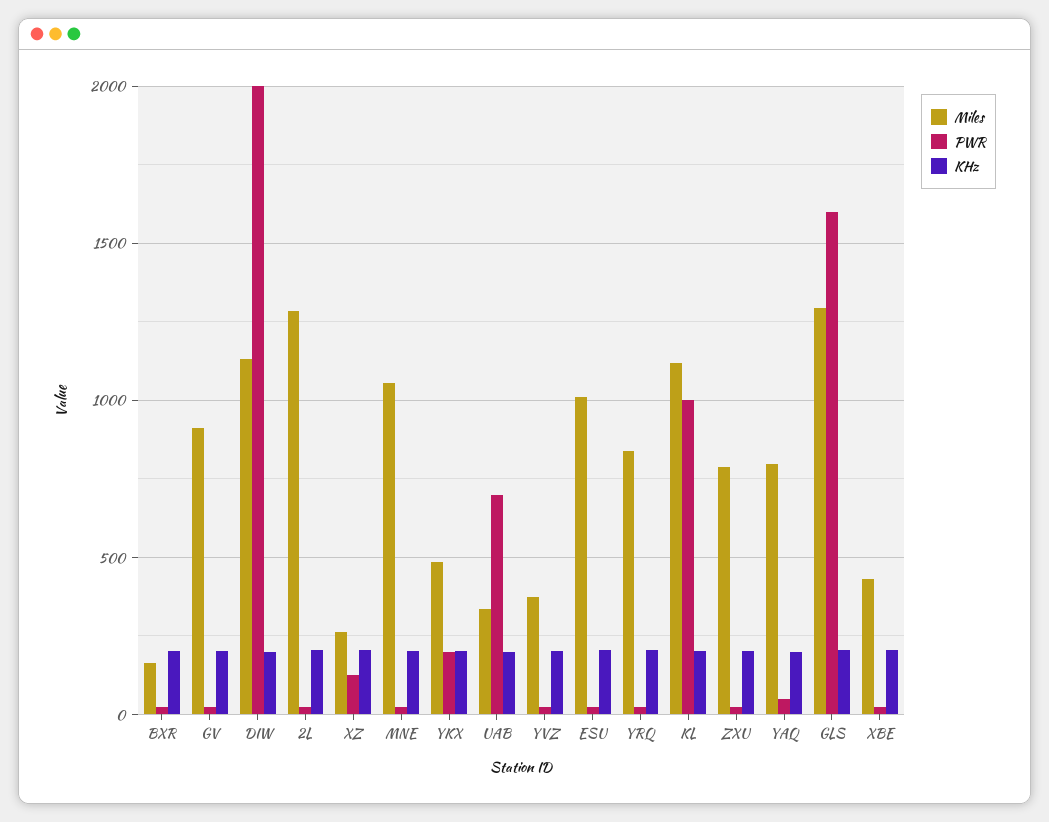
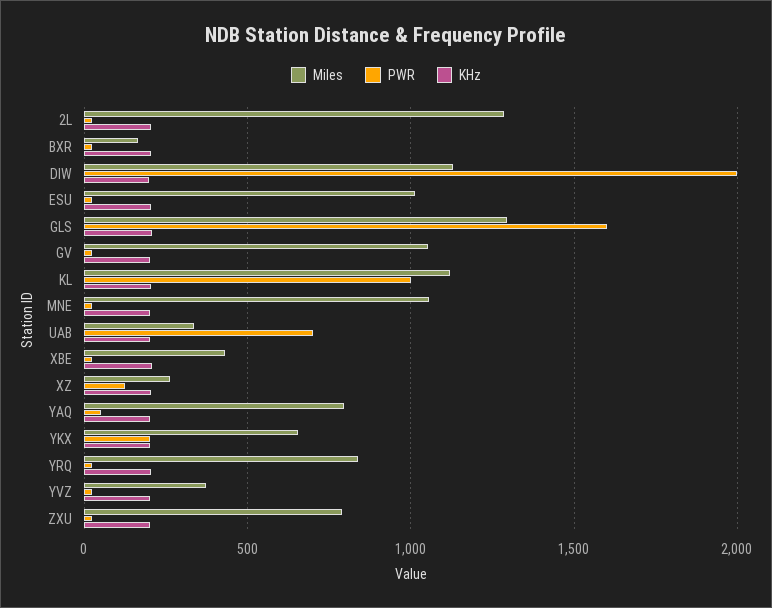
Miles, GV: 900 -> 1050
Miles, YKX: 500 -> 650

